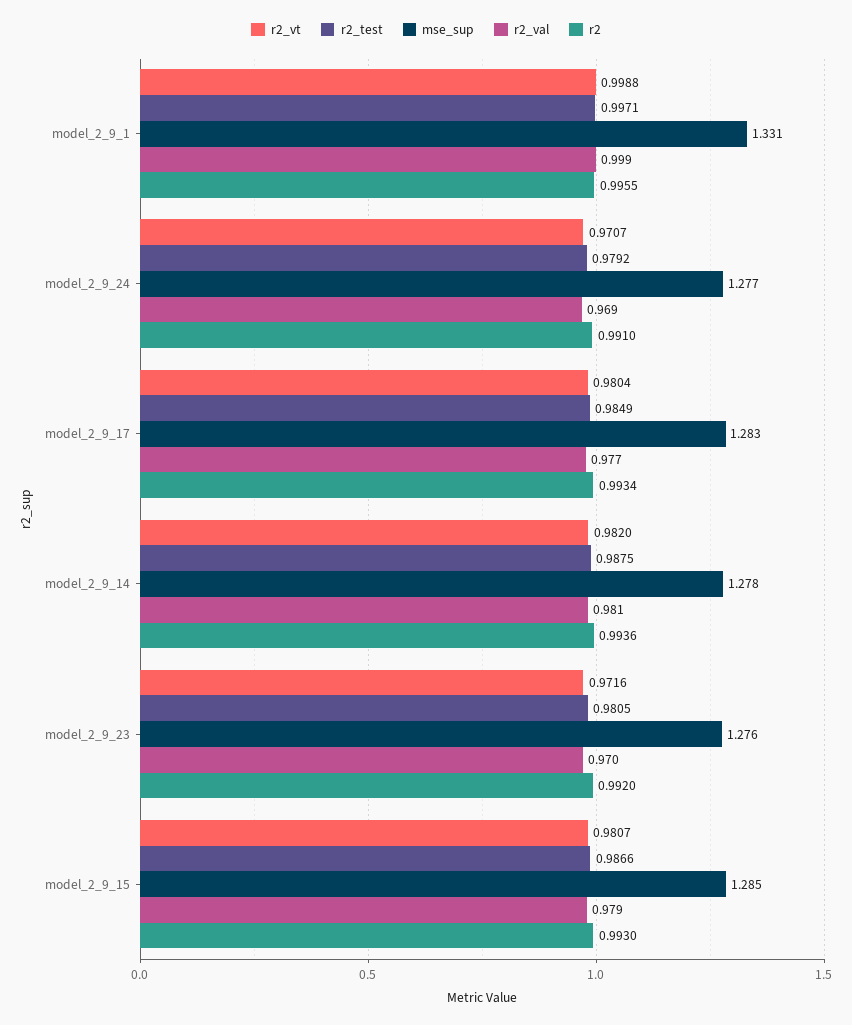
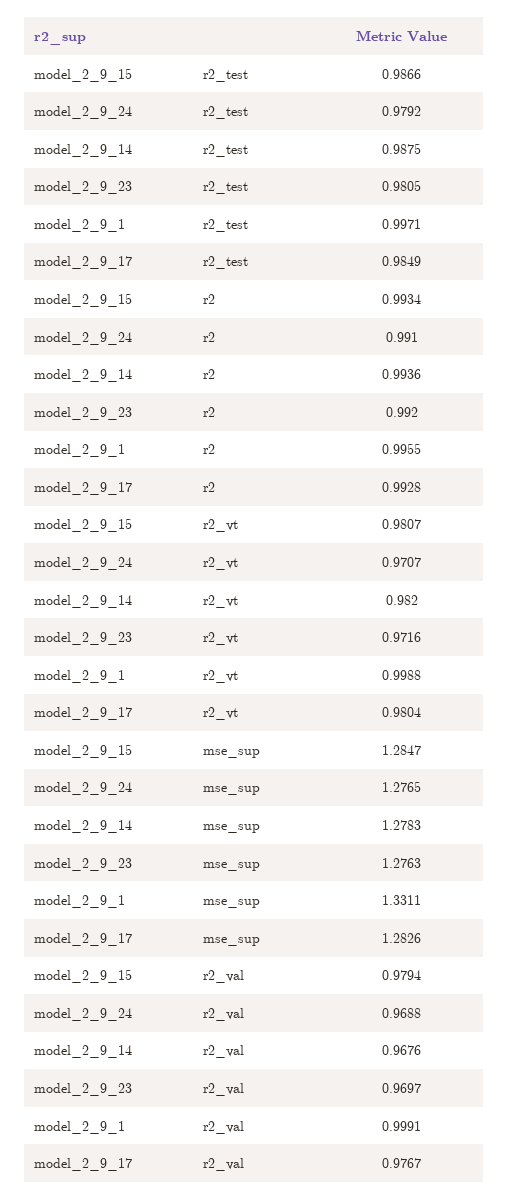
r2, model_2_9_17: 0.9934 -> 0.9928
r2_val, model_2_9_14: 0.981 -> 0.9676
r2, model_2_9_15: 0.993 -> 0.9934

